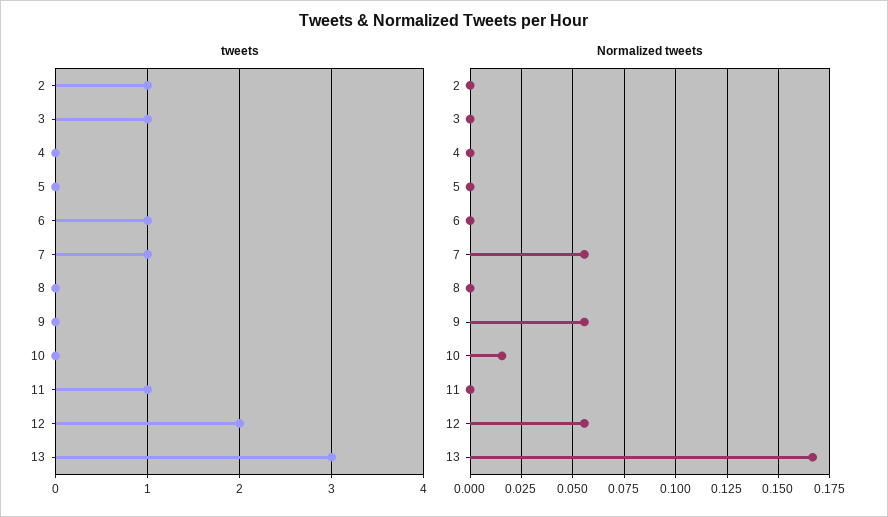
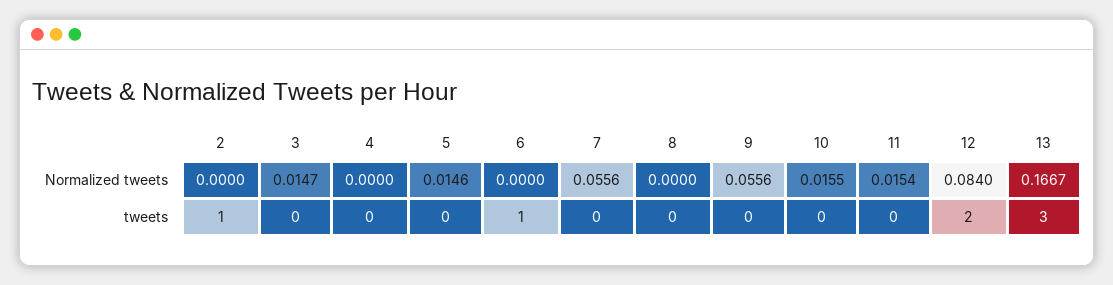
tweets, 3: 1 -> 0
tweets, 7: 1 -> 0
tweets, 11: 1 -> 0
Normalized tweets, 3: 0 -> 0.0147
Normalized tweets, 5: 0 -> 0.0146
Normalized tweets, 11: 0 -> 0.0154
Normalized tweets, 12: 0.055 -> 0.084

